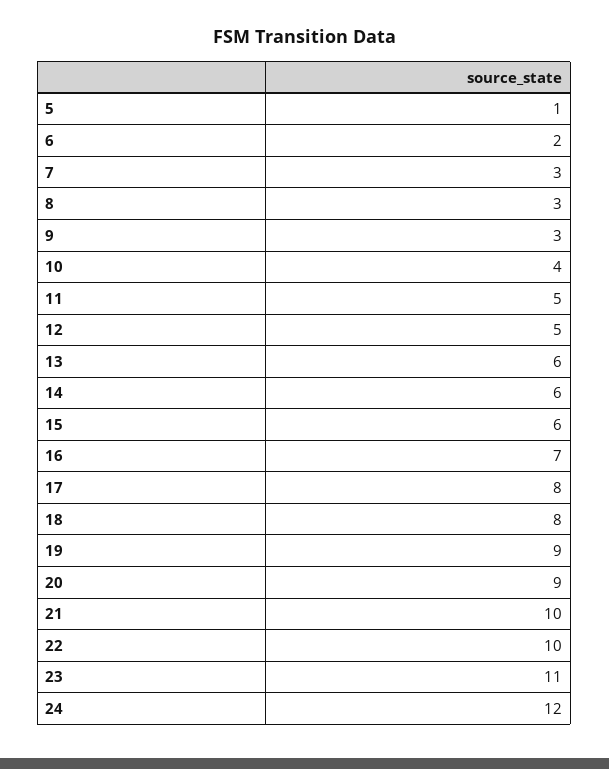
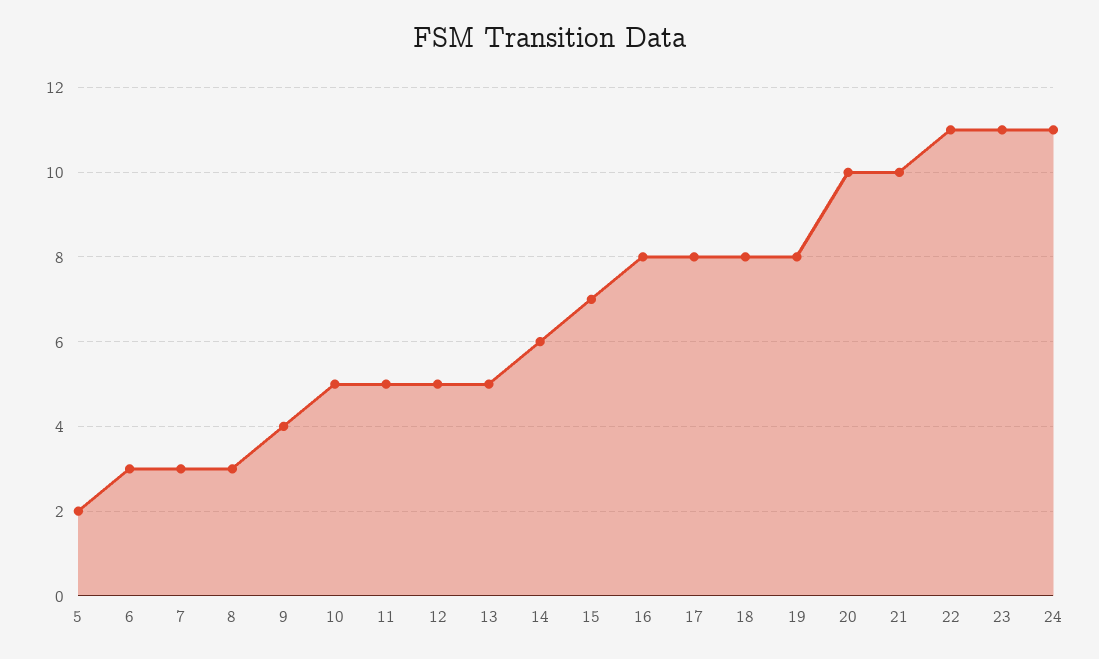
5: 1 -> 2
6: 2 -> 3
9: 3 -> 4
10: 4 -> 5
13: 6 -> 5
15: 6 -> 7
16: 7 -> 8
19: 9 -> 8
20: 9 -> 10
22: 10 -> 11
24: 12 -> 11

